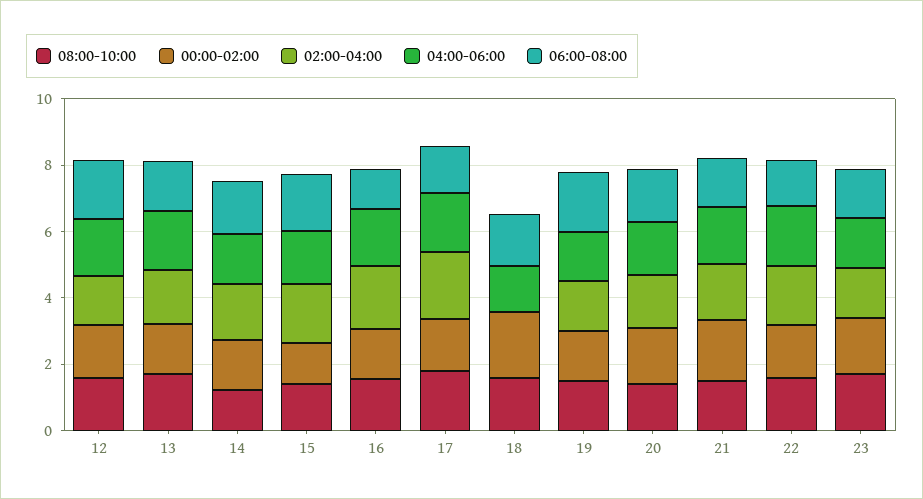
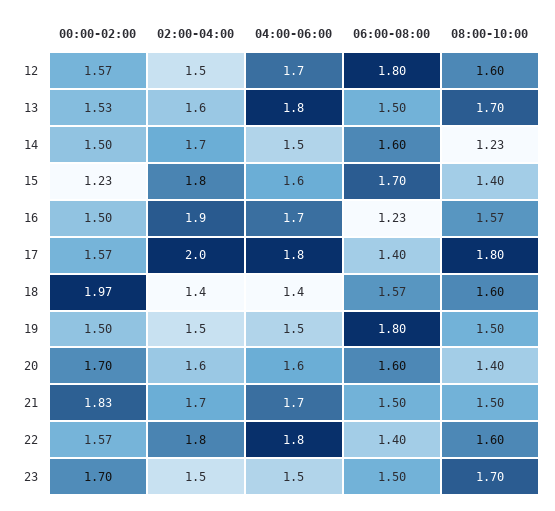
02:00-04:00, 18: 0 -> 1.4

